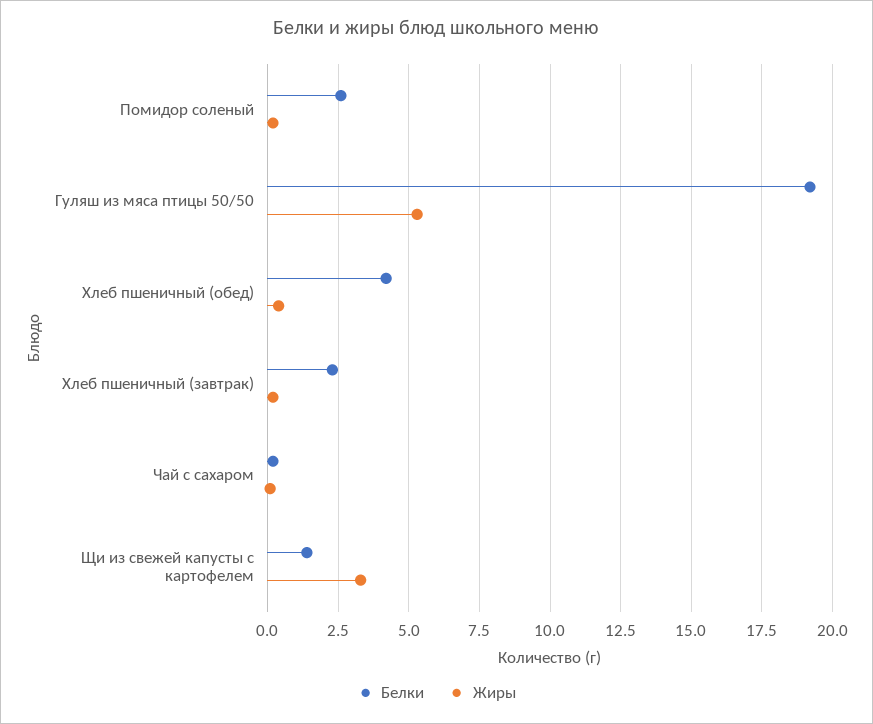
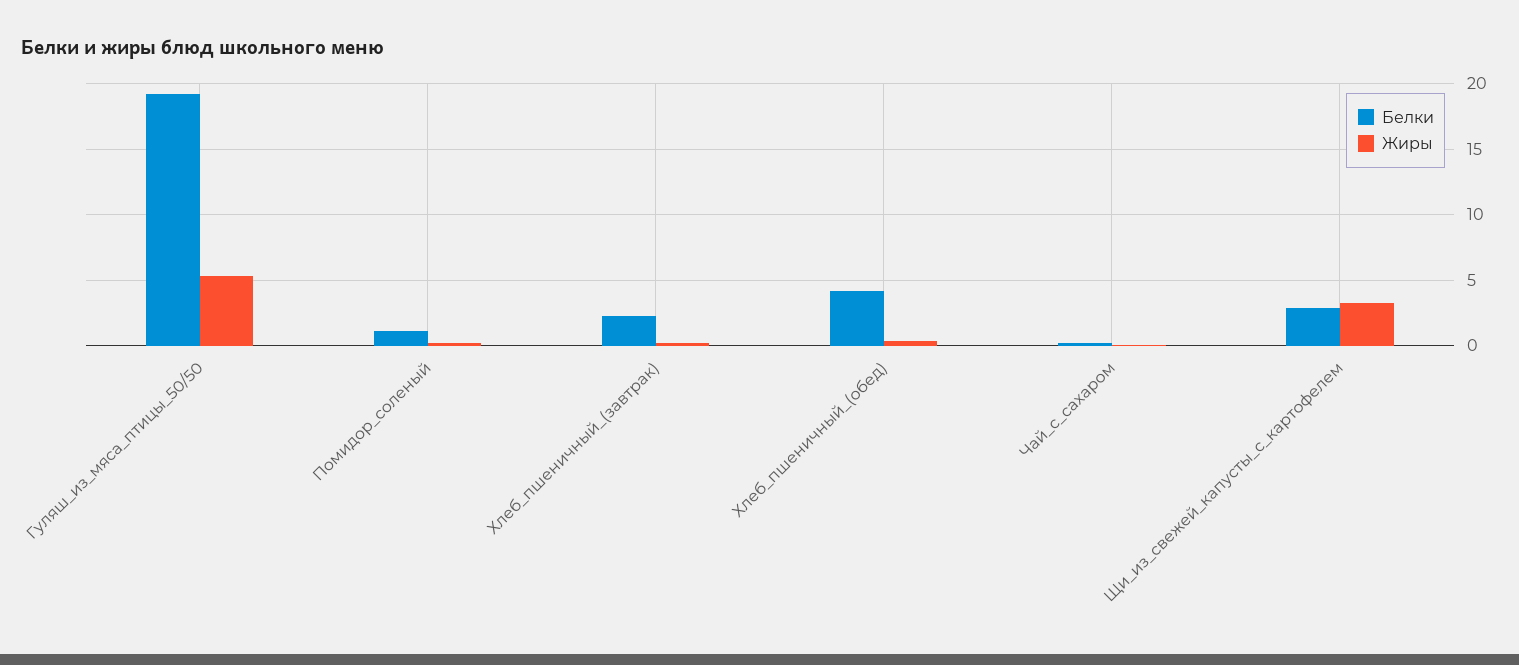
Белки, Помидор соленый: 2.5 -> 1
Белки, Щи из свежей капусты с картофелем: 1.5 -> 3

